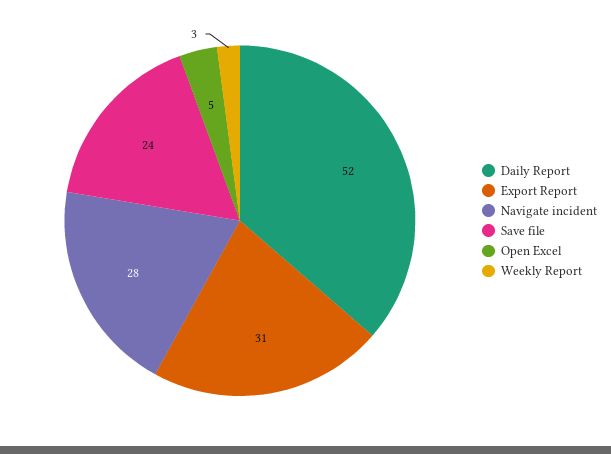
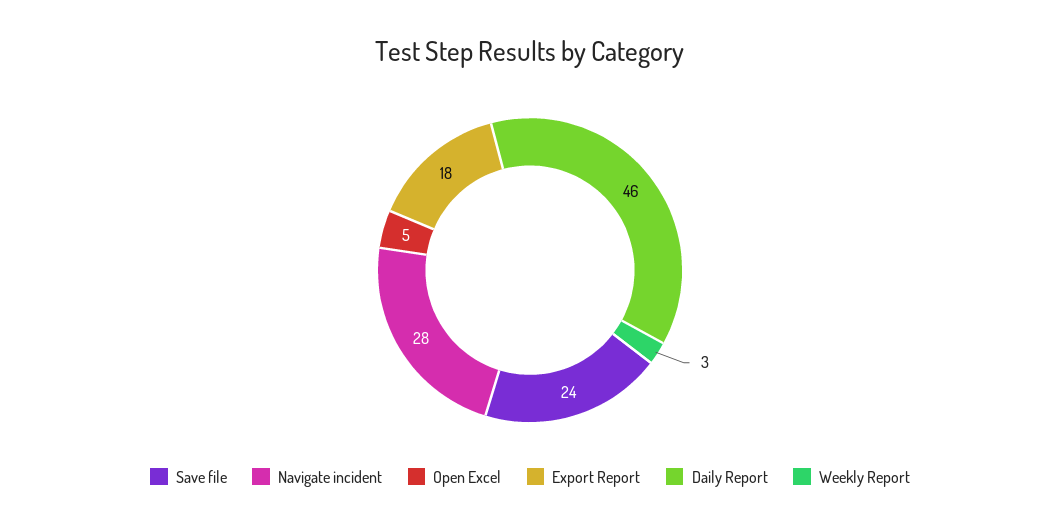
Daily Report: 52 -> 46
Export Report: 31 -> 18

